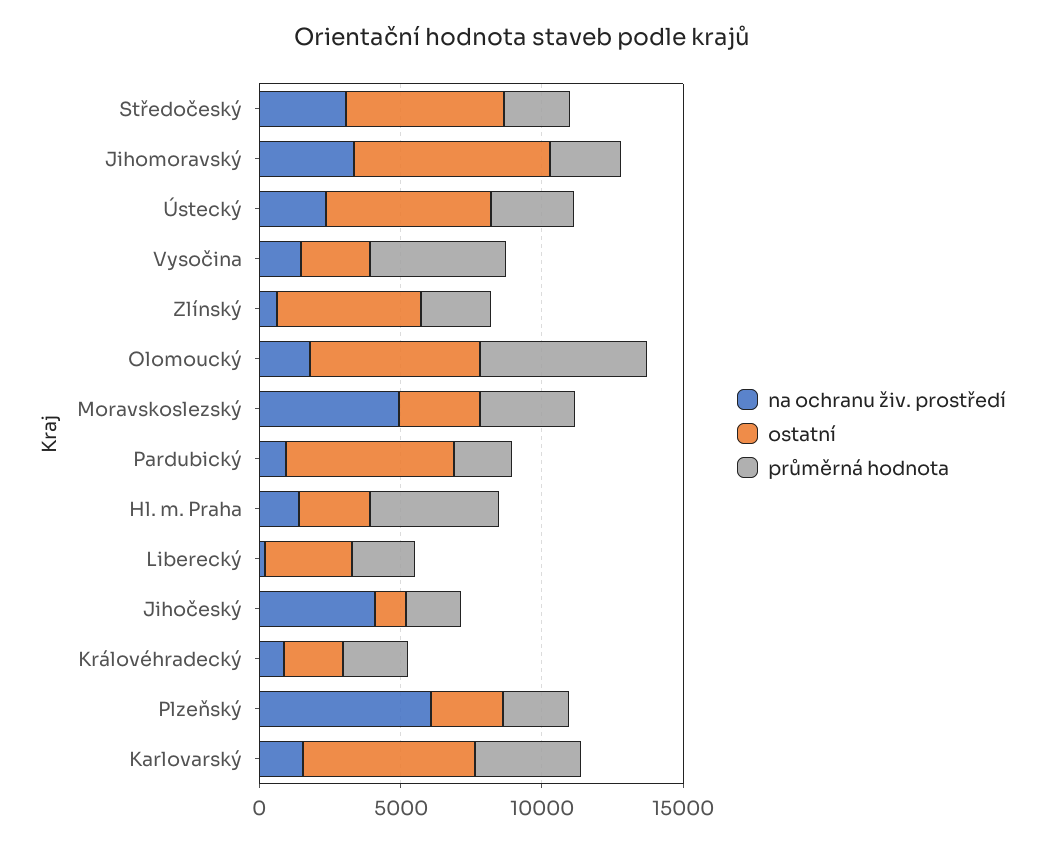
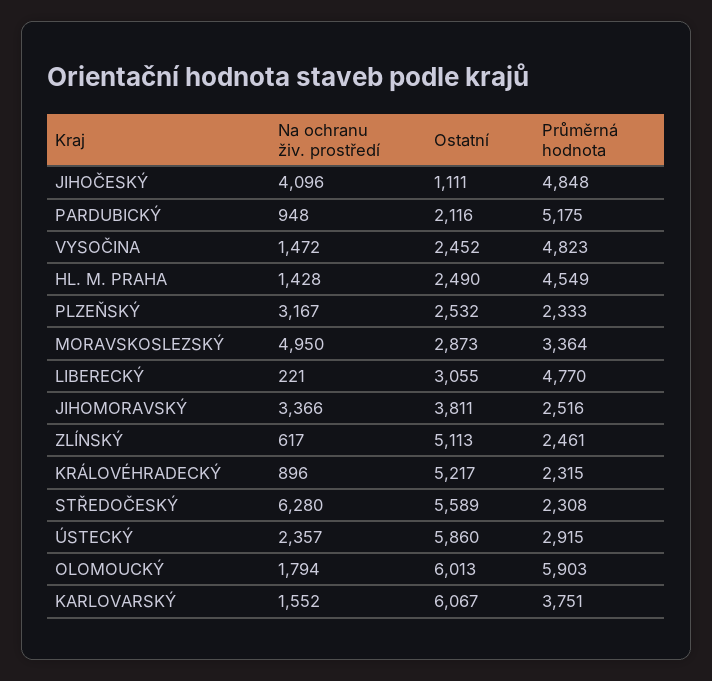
na ochranu živ. prostředí, Středočeský: 3000 -> 6280
ostatní, Jihomoravský: 7000 -> 3811
ostatní, Pardubický: 6000 -> 2116
průměrná hodnota, Pardubický: 2000 -> 5175
průměrná hodnota, Liberecký: 2000 -> 4770
průměrná hodnota, Jihočeský: 2000 -> 4848
ostatní, Královéhradecký: 2000 -> 5217
na ochranu živ. prostředí, Plzeňský: 6000 -> 3167

